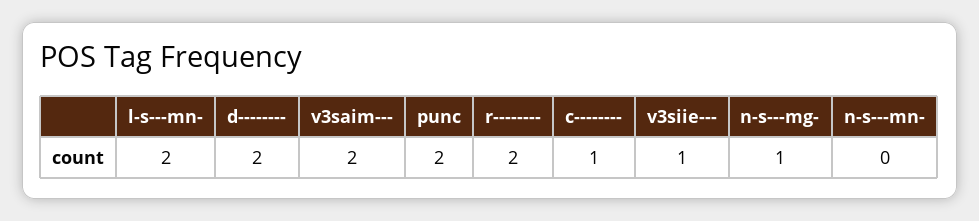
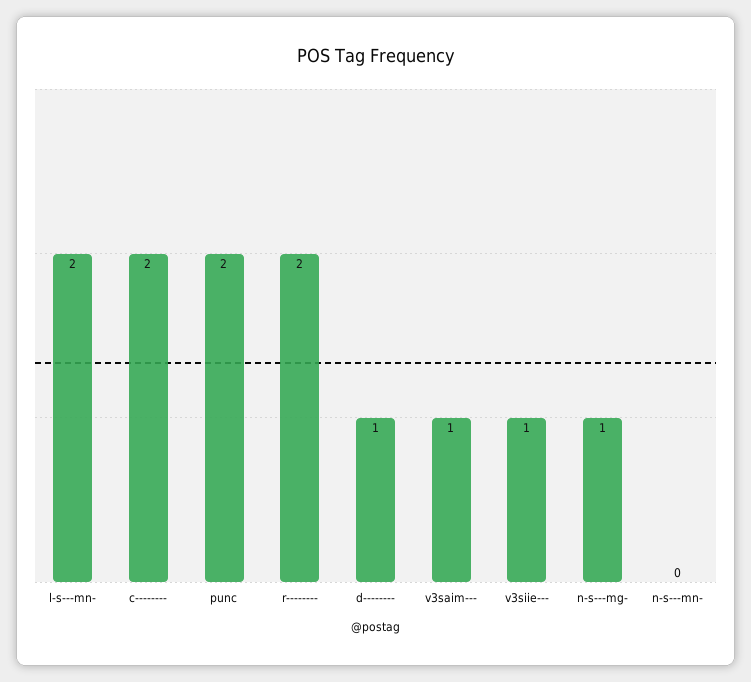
d--------: 2 -> 1
v3saim---: 2 -> 1
c--------: 1 -> 2

